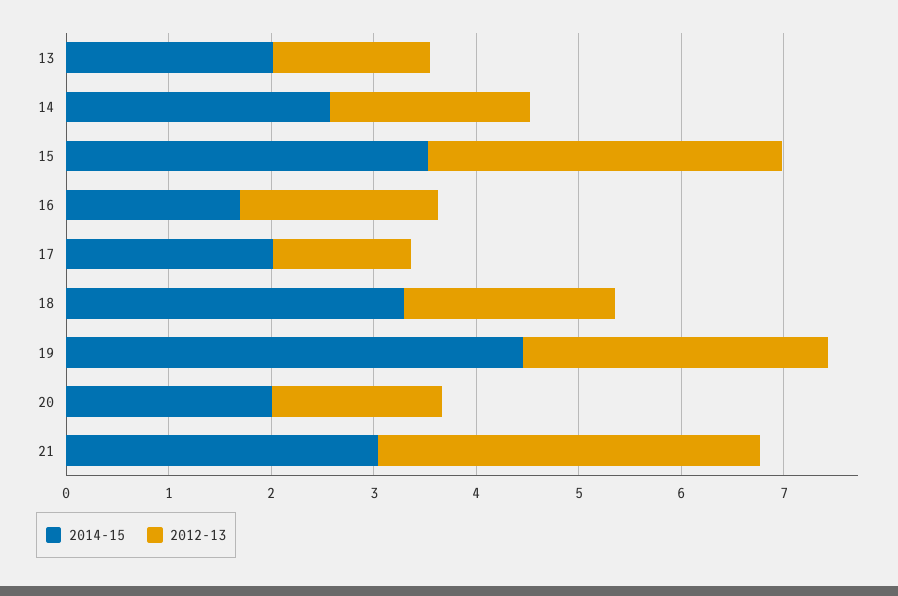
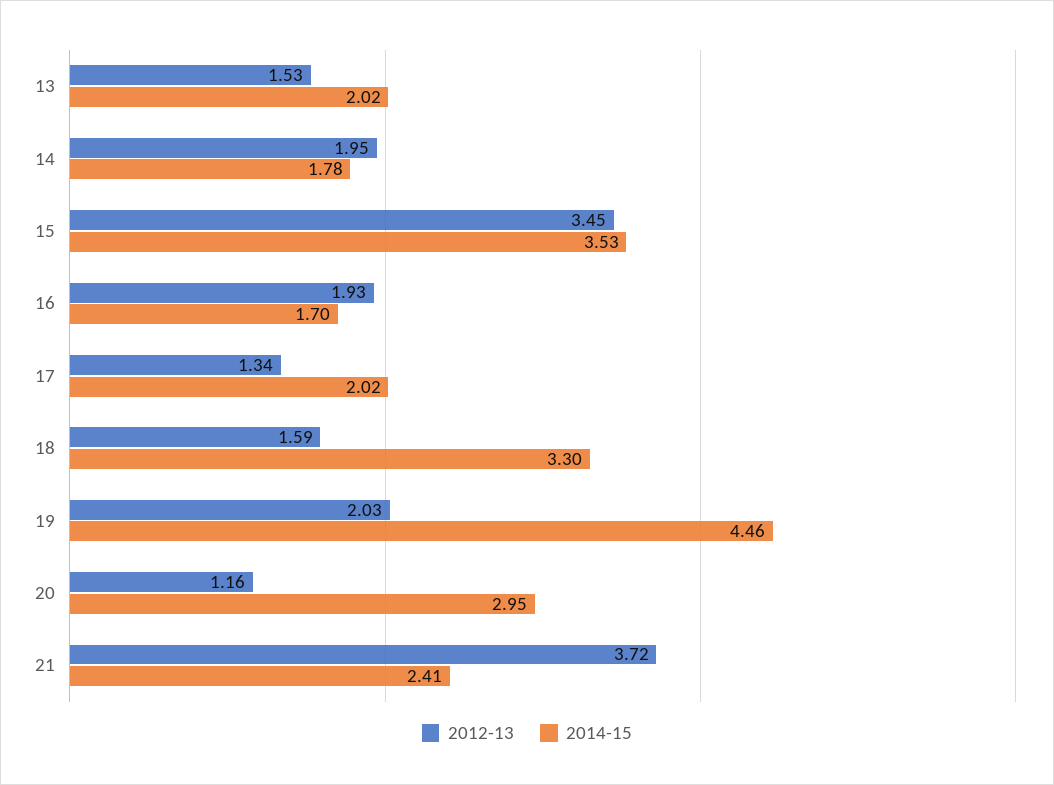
2014-15, 14: 2.6 -> 1.78
2012-13, 18: 2 -> 1.59
2012-13, 19: 3 -> 2.03
2014-15, 20: 2 -> 2.95
2012-13, 20: 1.6 -> 1.16
2014-15, 21: 3 -> 2.41

